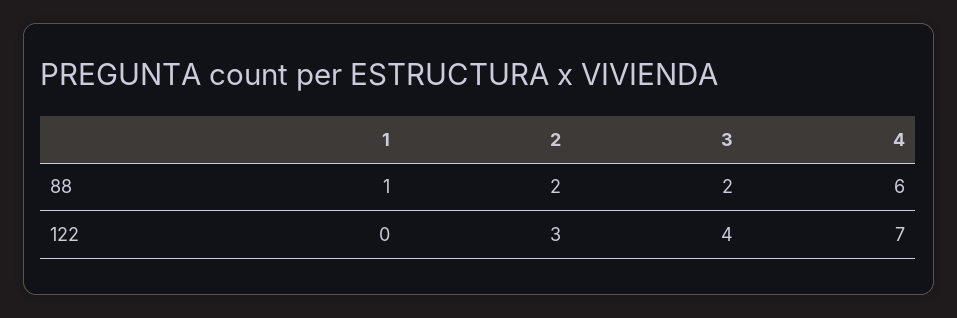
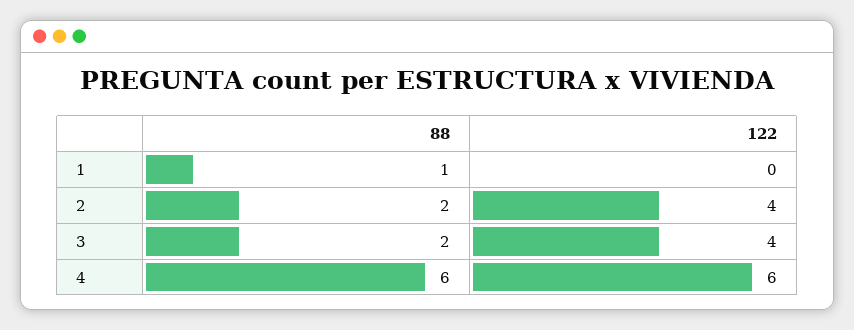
2, 122: 3 -> 4
4, 122: 7 -> 6

